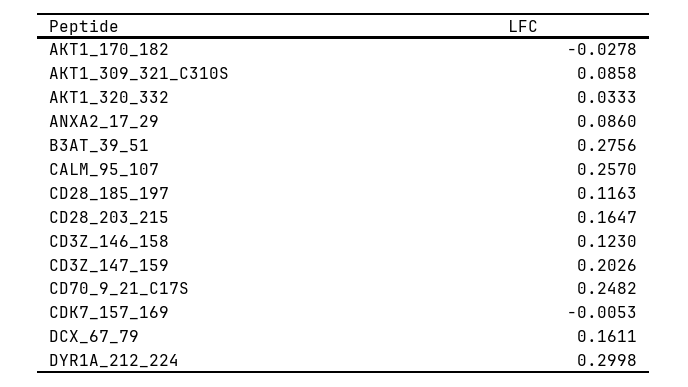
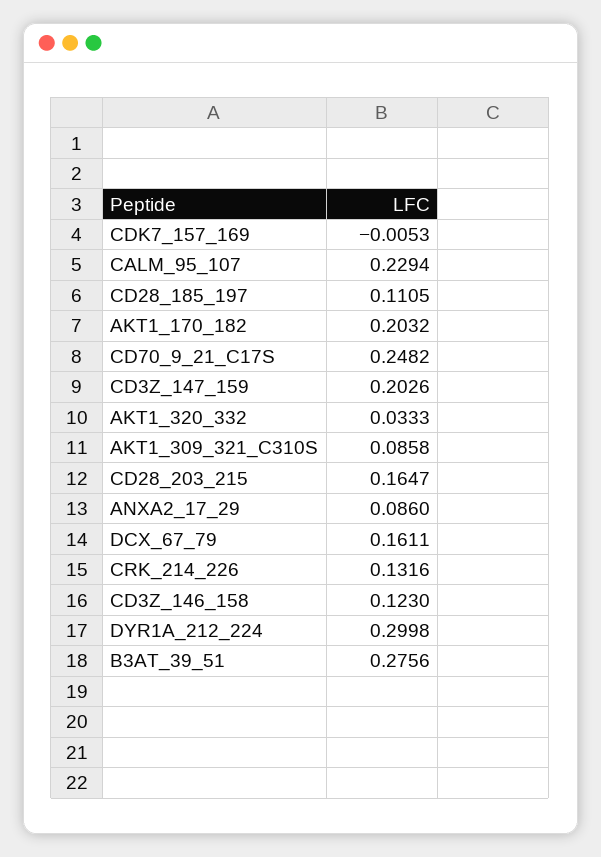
AKT1_170_182: -0.0278 -> 0.2032
CALM_95_107: 0.257 -> 0.2294
CD28_185_197: 0.1163 -> 0.1105
CRK_214_226: none -> 0.1316

